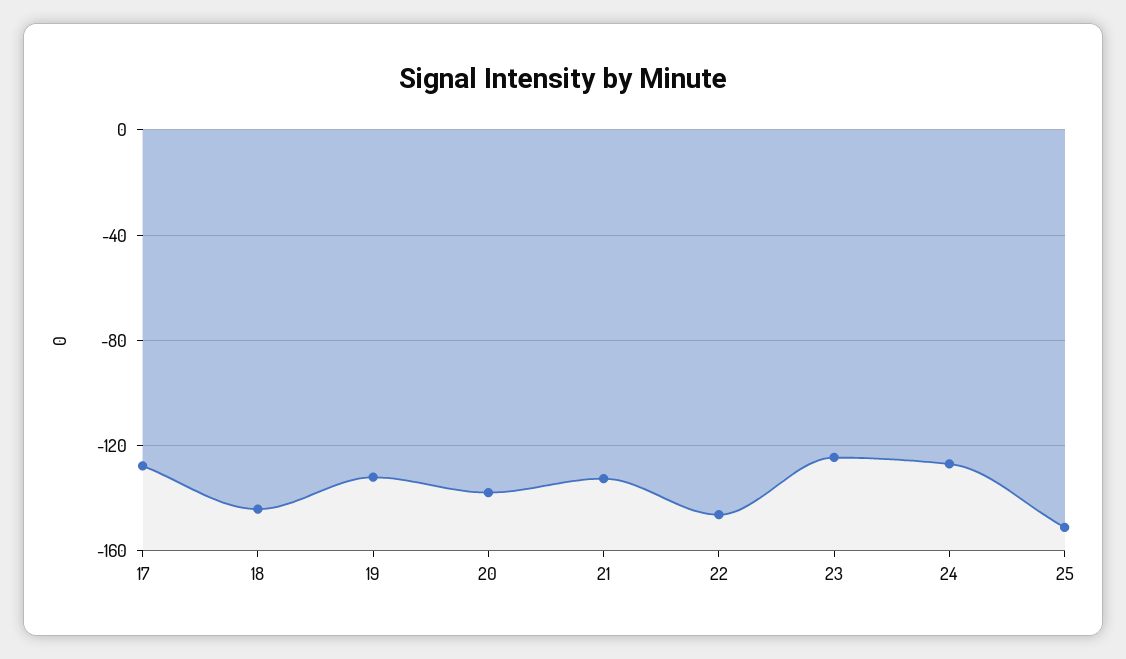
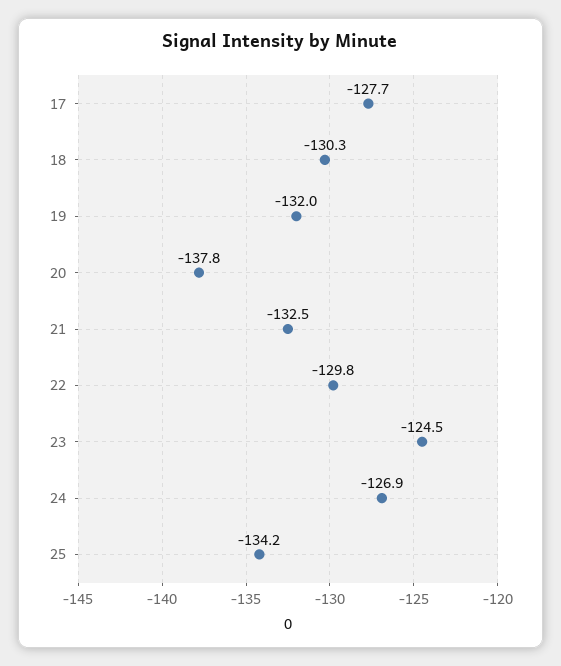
18: -145 -> -130.3
22: -145 -> -129.8
25: -150 -> -134.2

